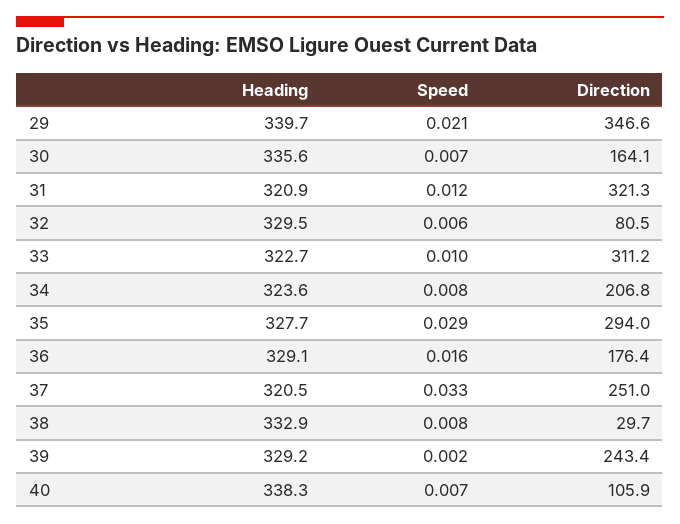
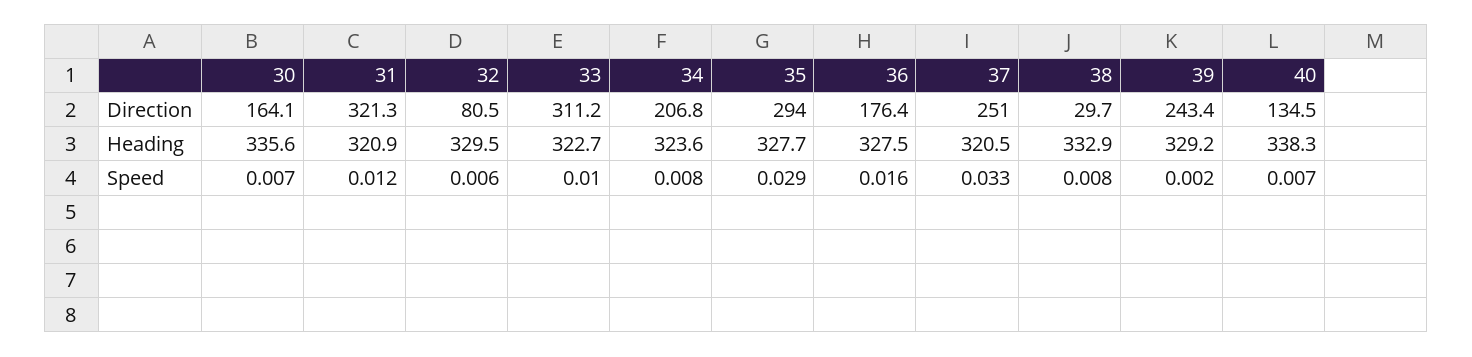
Heading, 29: 339.7 -> none
Speed, 29: 0.021 -> none
Direction, 29: 346.6 -> none
Heading, 36: 329.1 -> 327.5
Direction, 40: 105.9 -> 134.5

